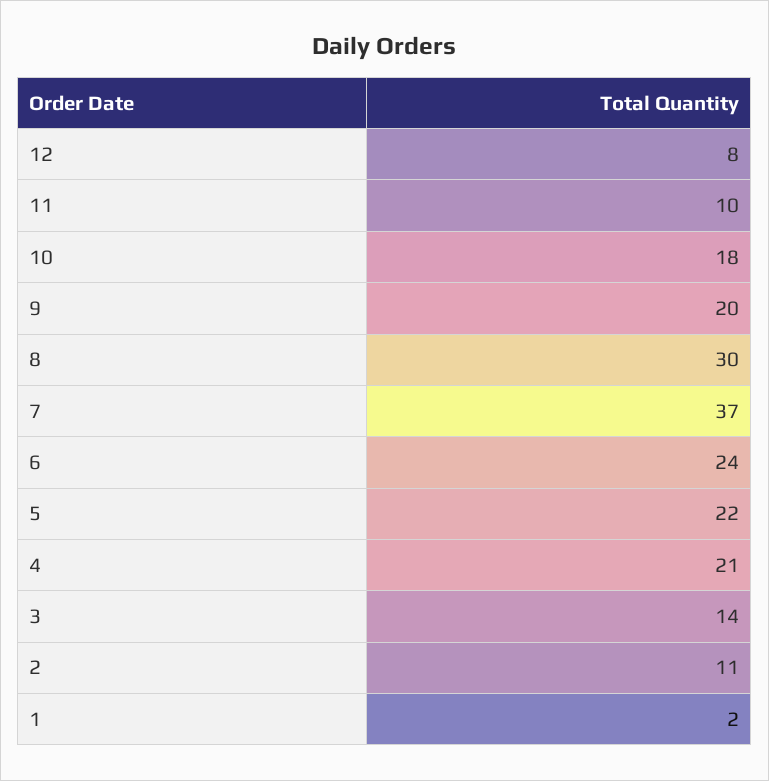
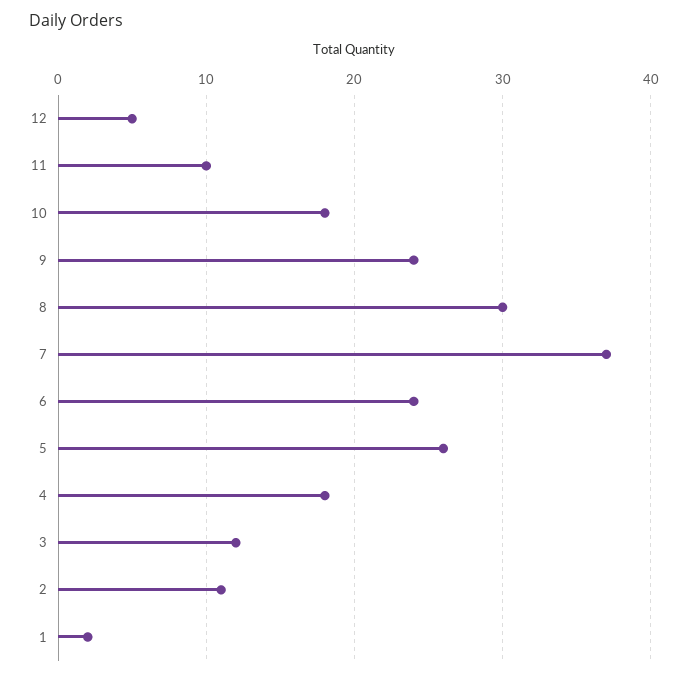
12: 8 -> 5
9: 20 -> 24
5: 22 -> 26
4: 21 -> 18
3: 14 -> 12

